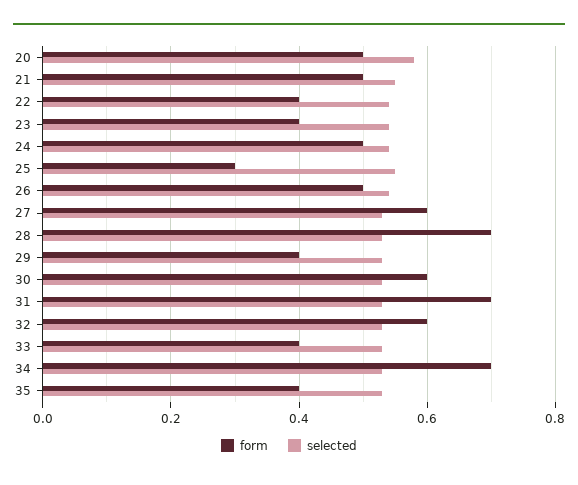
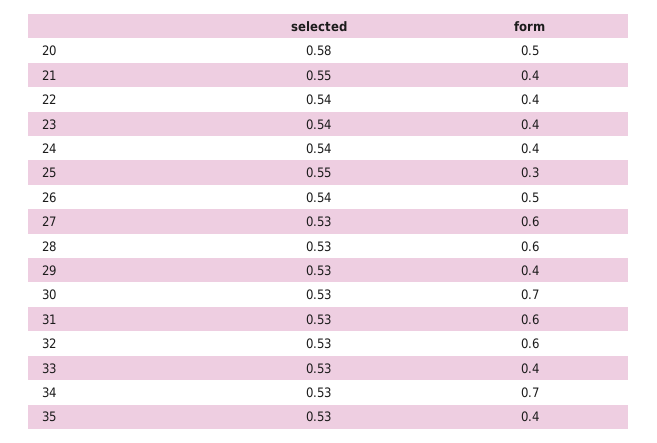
form, 21: 0.5 -> 0.4
form, 24: 0.5 -> 0.4
form, 28: 0.7 -> 0.6
form, 30: 0.6 -> 0.7
form, 31: 0.7 -> 0.6

